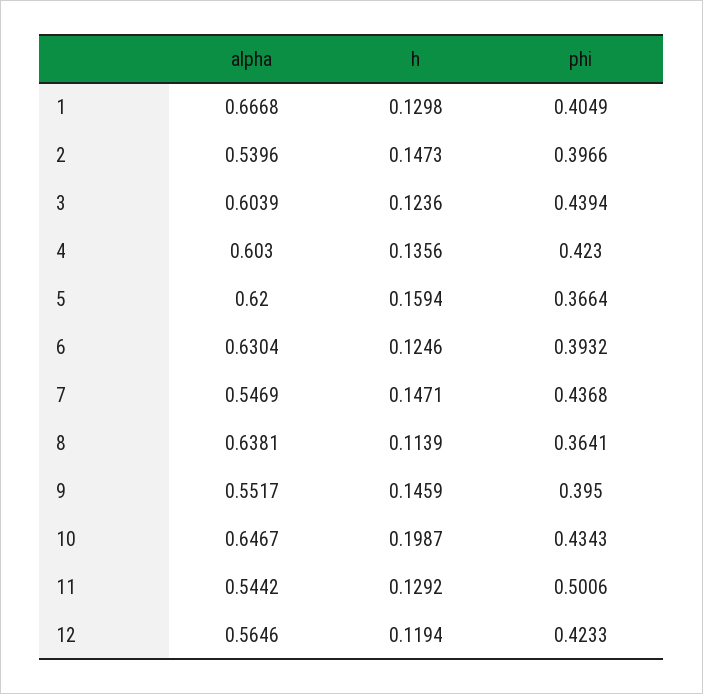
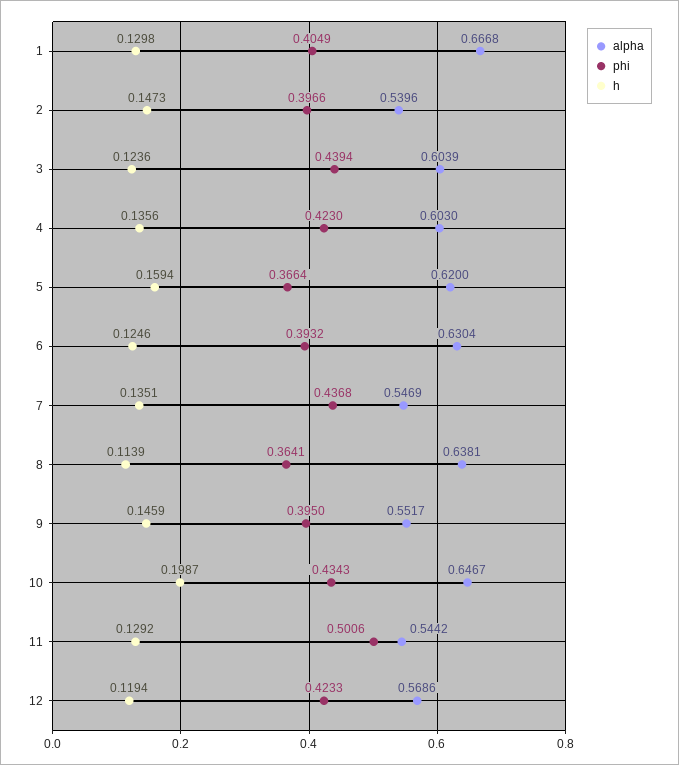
h, 7: 0.1471 -> 0.1351
alpha, 12: 0.5646 -> 0.5686

